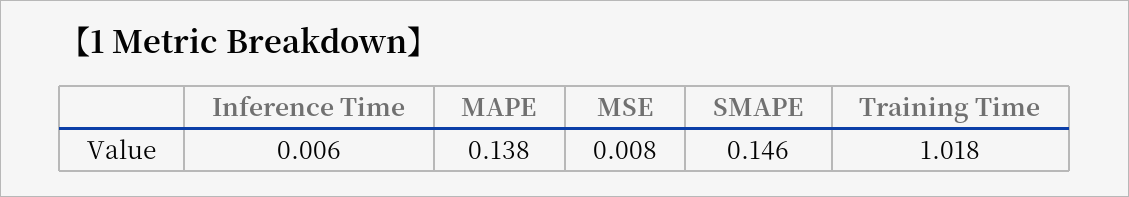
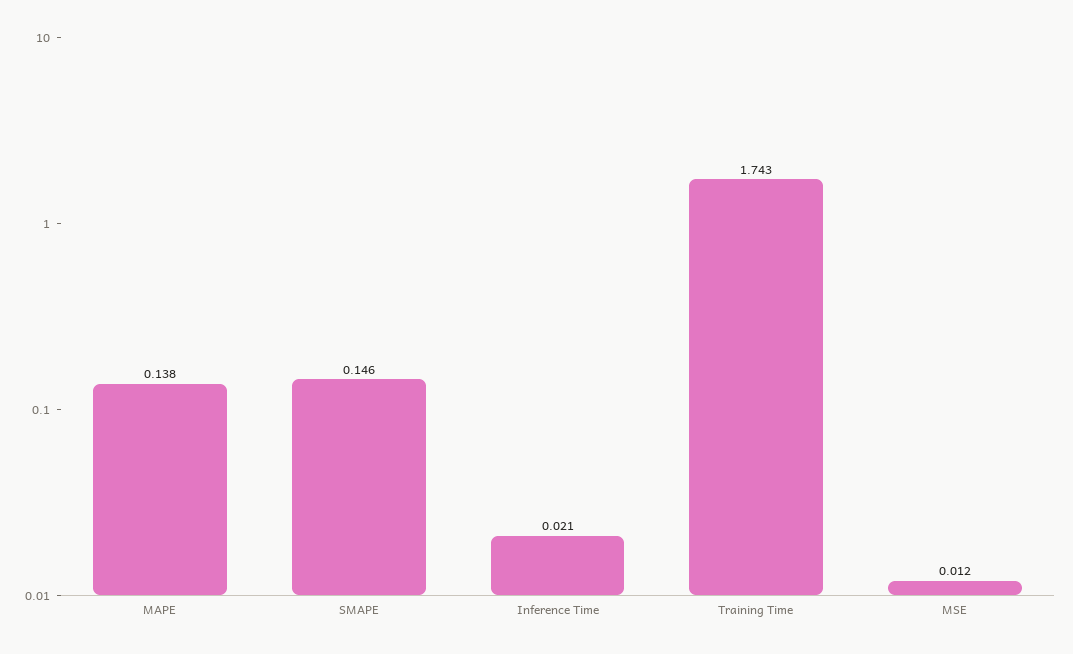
Inference Time: 0.006 -> 0.021
MSE: 0.008 -> 0.012
Training Time: 1.018 -> 1.743

